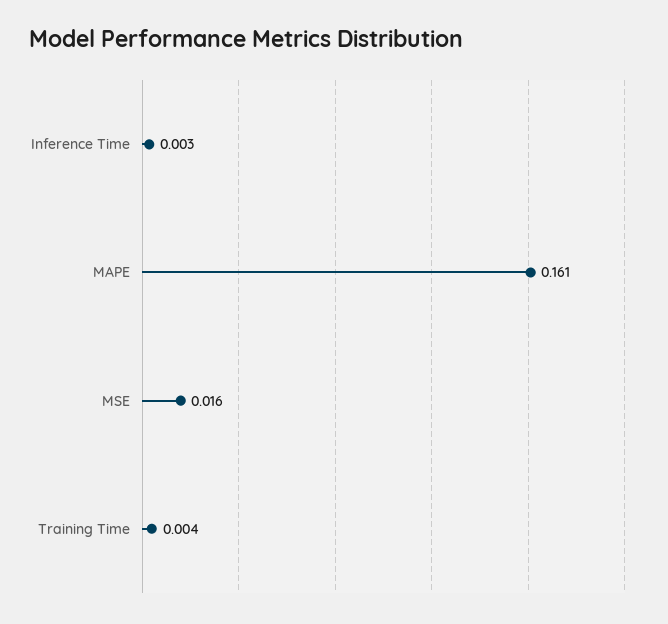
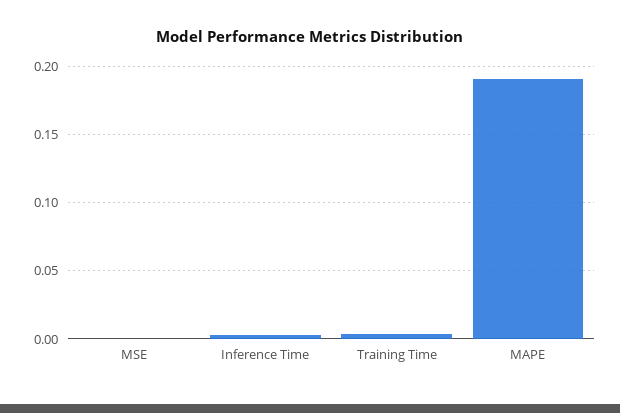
MAPE: 0.161 -> 0.19
MSE: 0.016 -> 0

